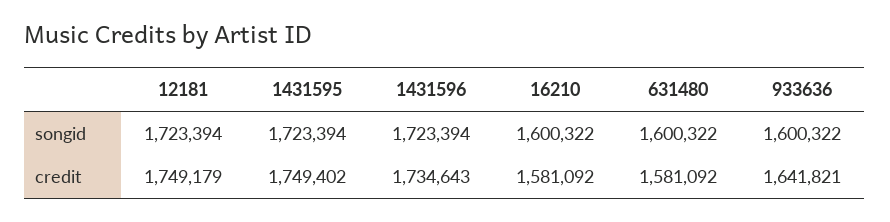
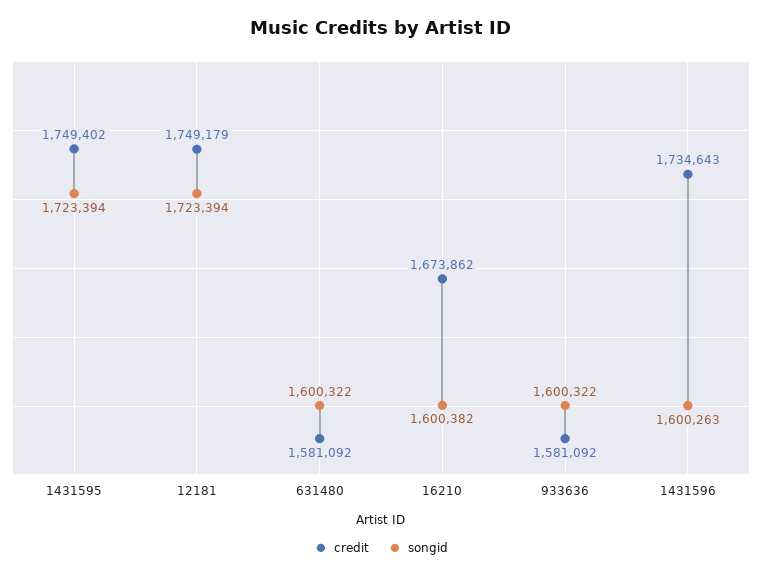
songid, 1431596: 1723394 -> 1600263
songid, 16210: 1600322 -> 1600382
credit, 16210: 1581092 -> 1673862
credit, 933636: 1641821 -> 1581092

